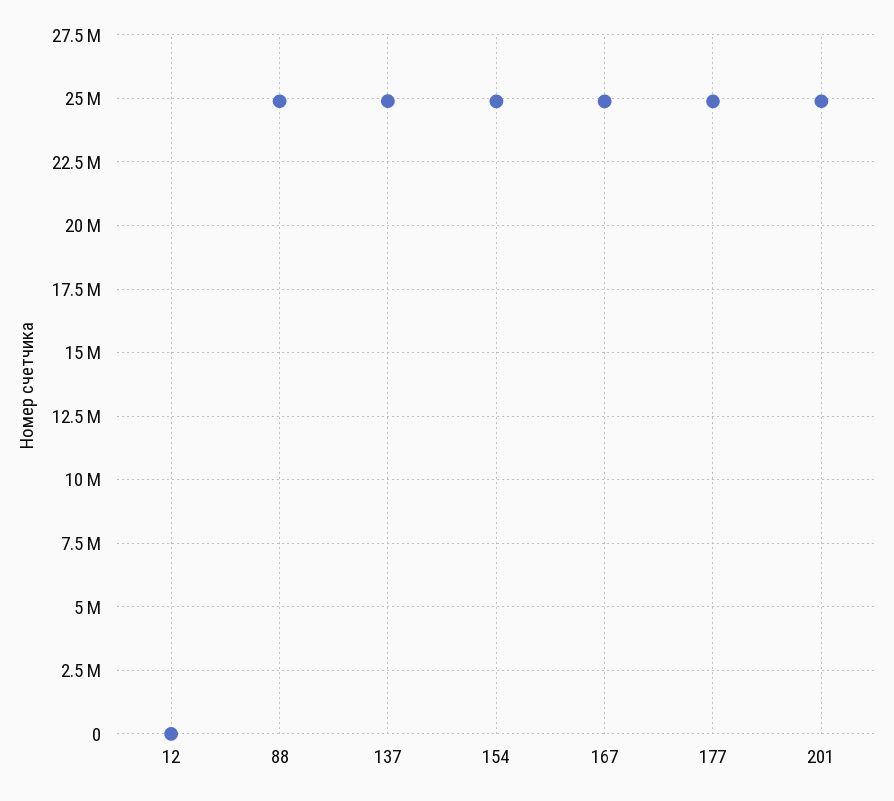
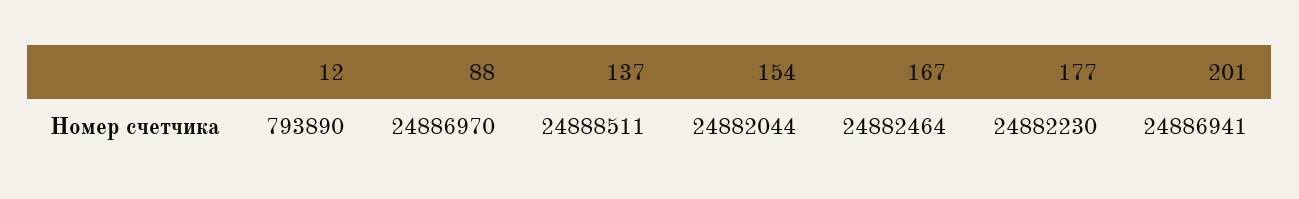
12: 0 -> 793890

